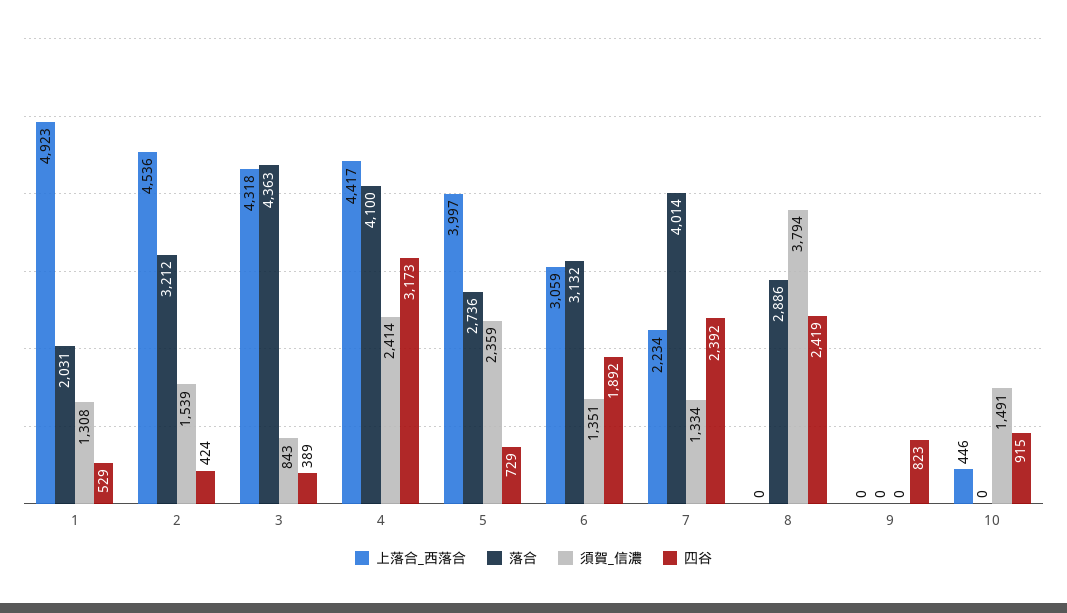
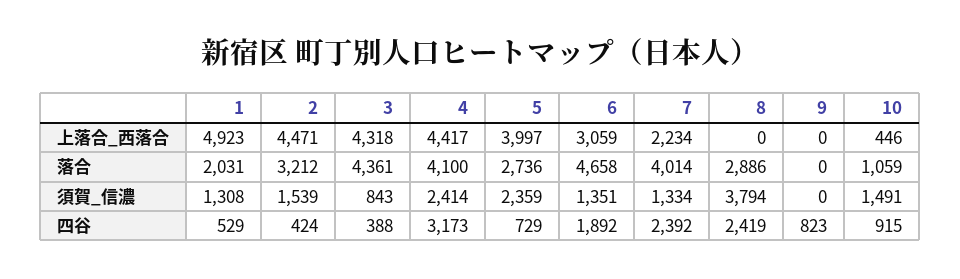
上落合_西落合, 2: 4536 -> 4471
落合, 3: 4363 -> 4361
四谷, 3: 389 -> 388
落合, 6: 3132 -> 4658
落合, 10: 0 -> 1059

